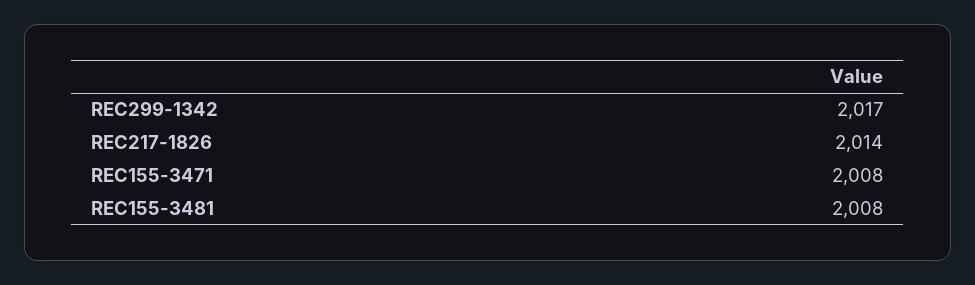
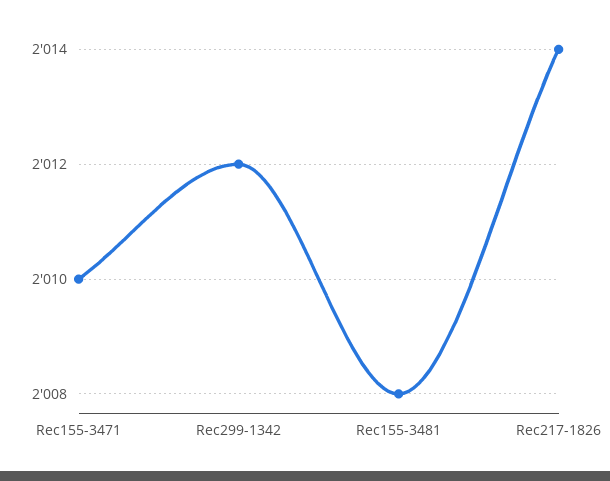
REC299-1342: 2017 -> 2012
REC155-3471: 2008 -> 2010

